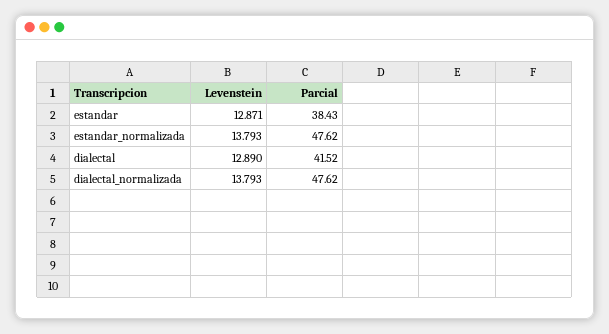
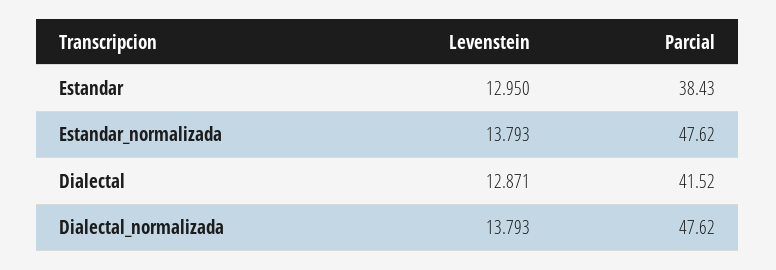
Levenstein, estandar: 12.871 -> 12.95
Levenstein, dialectal: 12.89 -> 12.871

